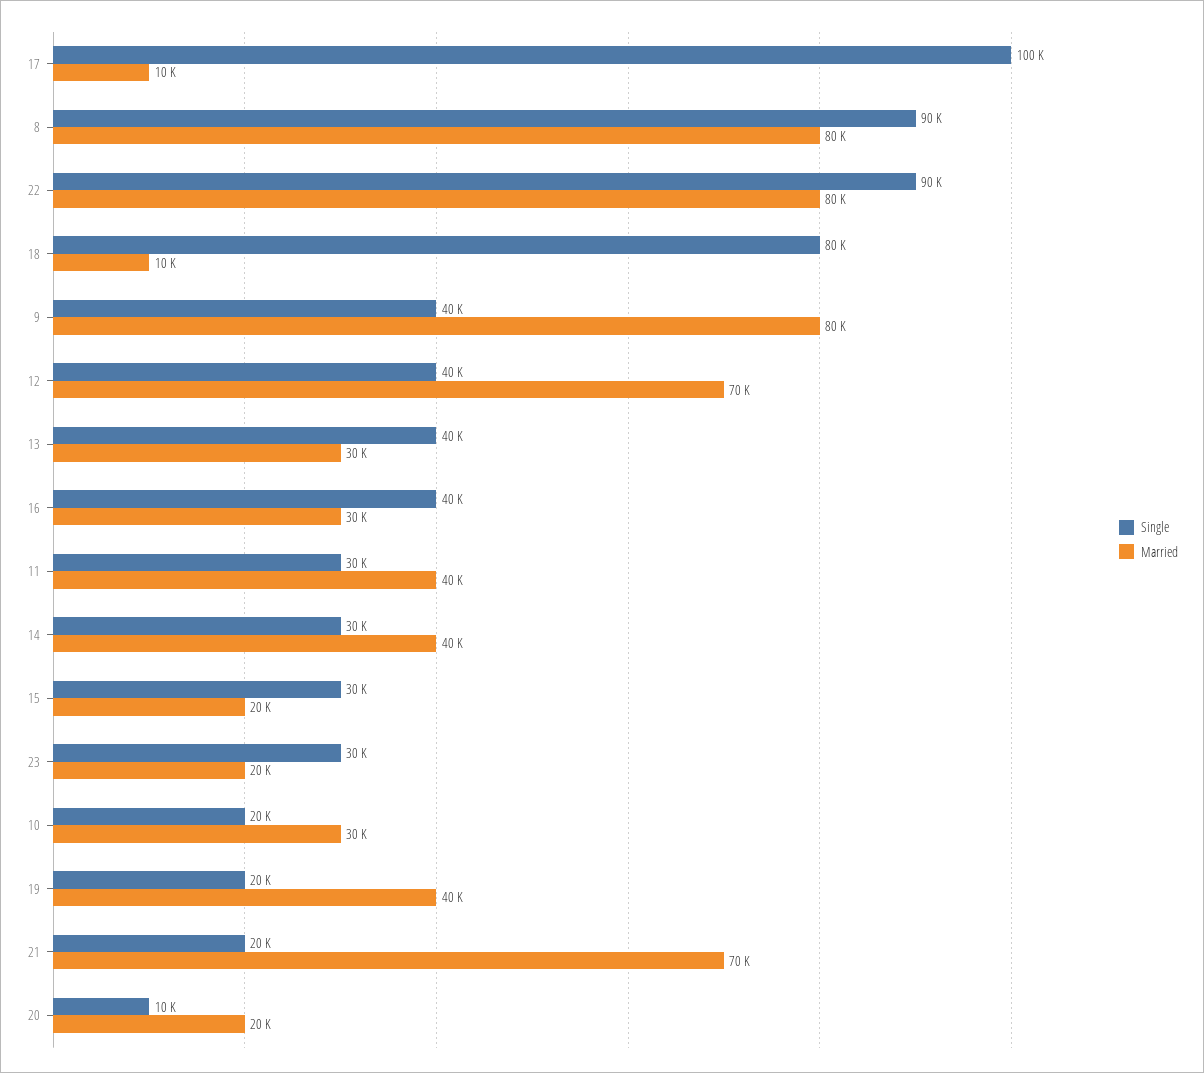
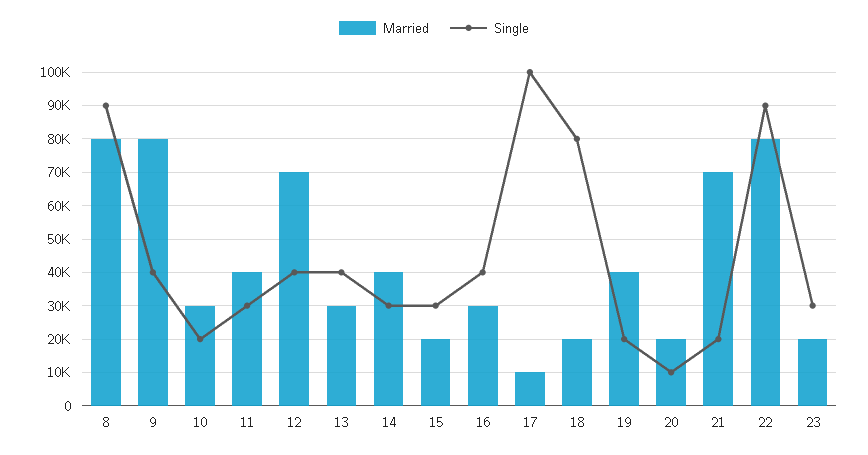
Married, 18: 10000 -> 20000

